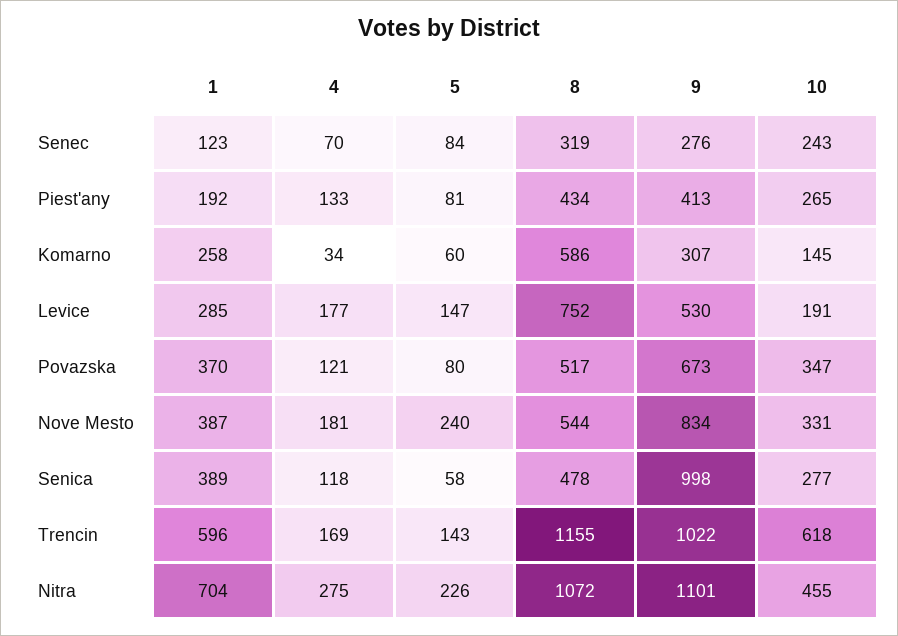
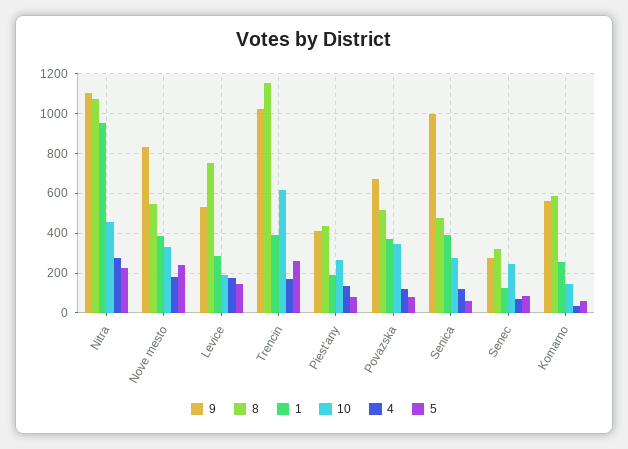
9, Komarno: 307 -> 550
1, Trencin: 596 -> 400
5, Trencin: 143 -> 250
1, Nitra: 704 -> 950

